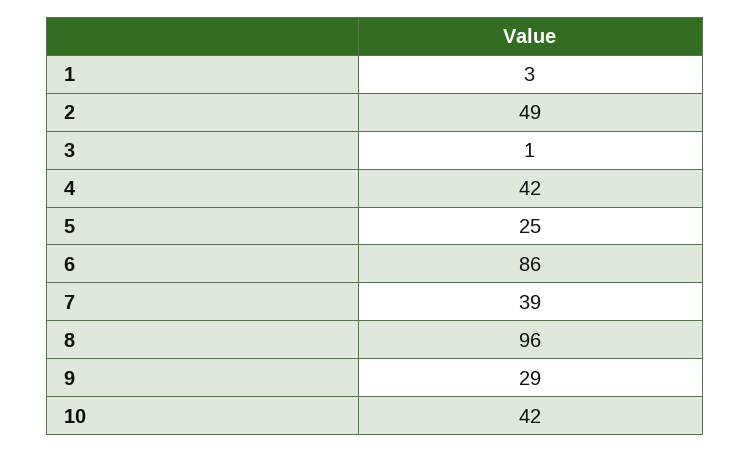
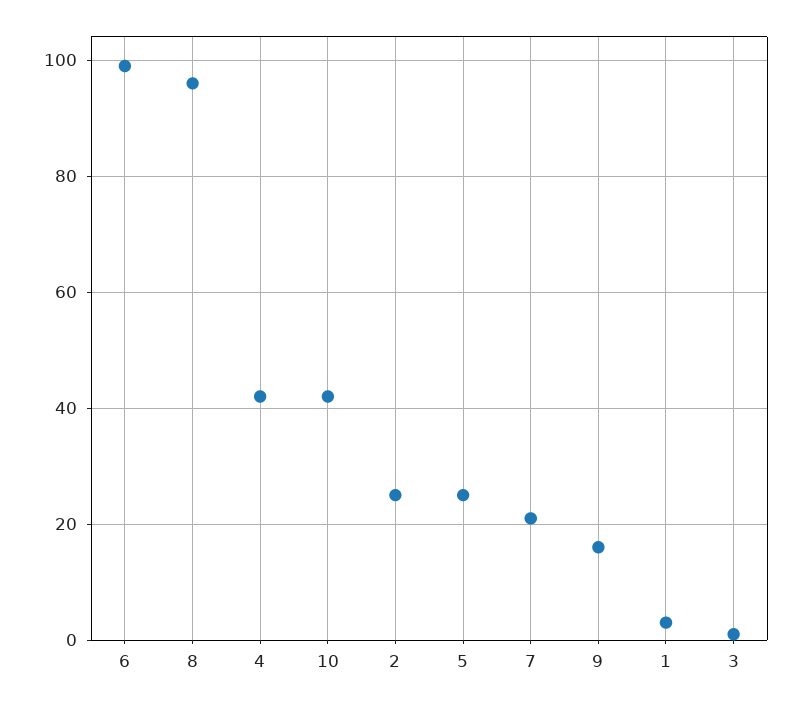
2: 49 -> 25
6: 86 -> 100
7: 39 -> 20
9: 29 -> 15

